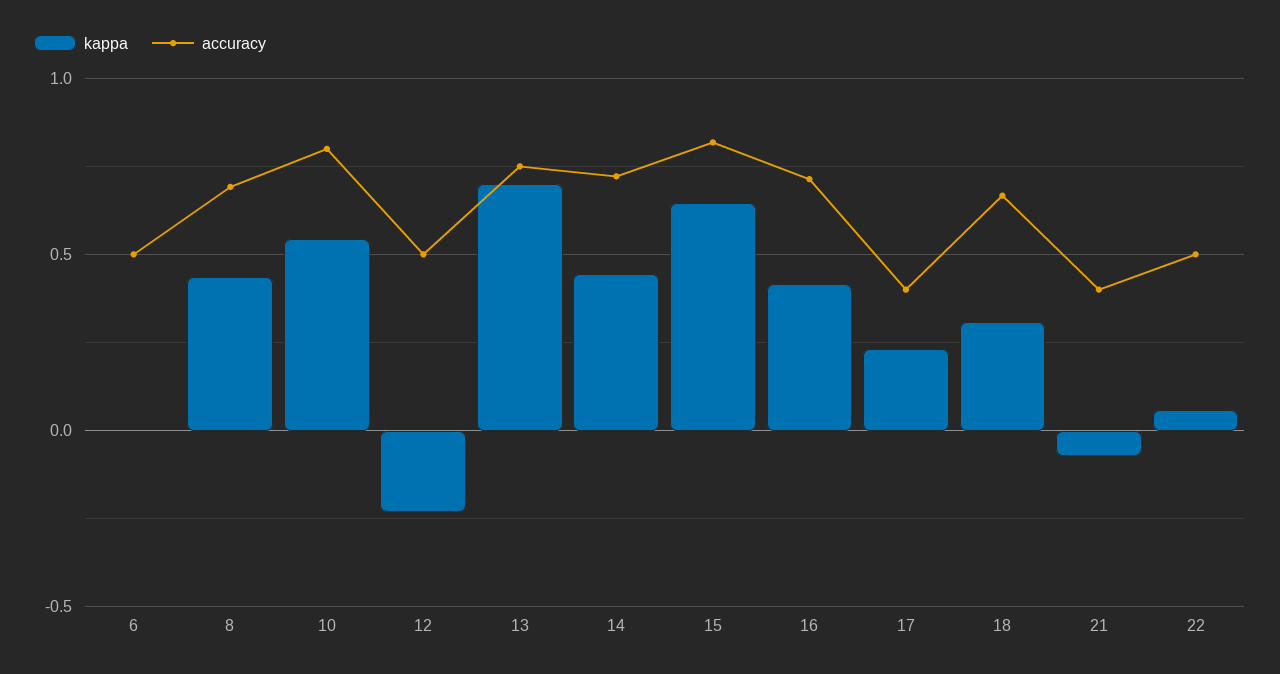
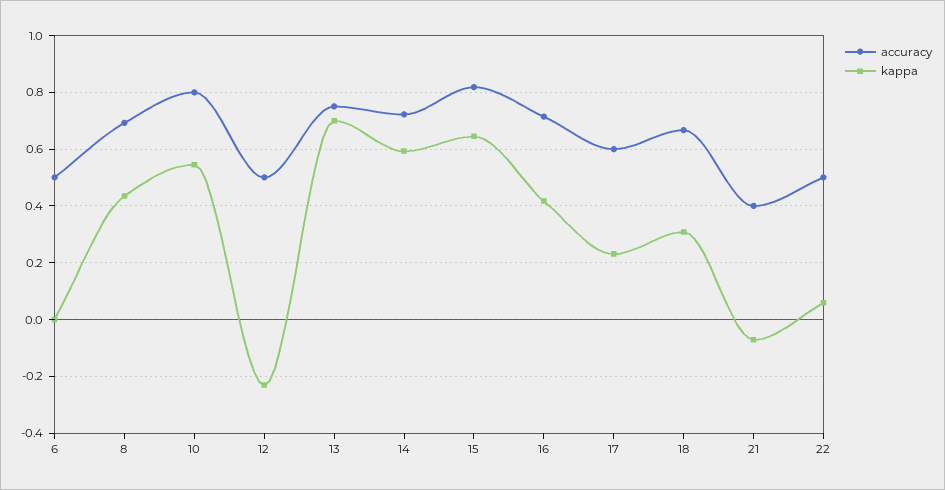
kappa, 14: 0.45 -> 0.6
accuracy, 17: 0.4 -> 0.6

